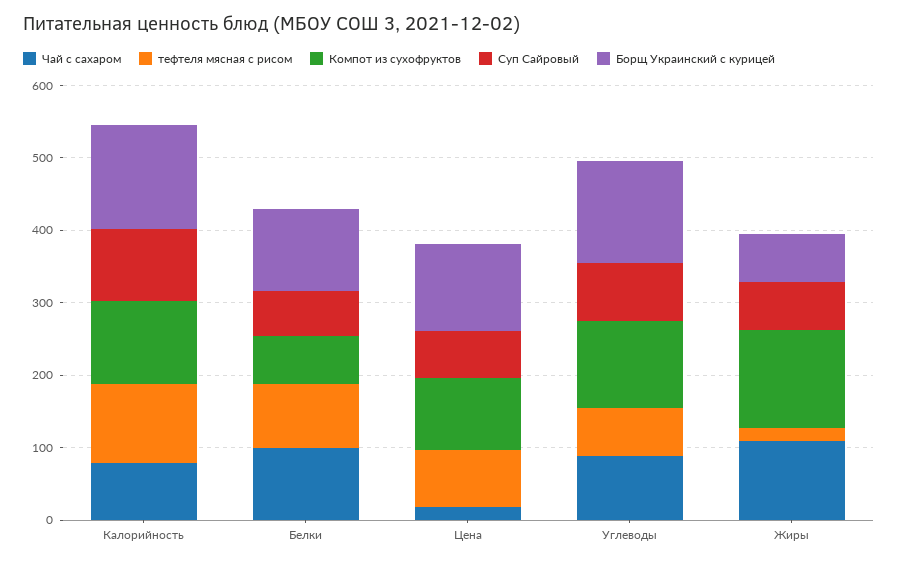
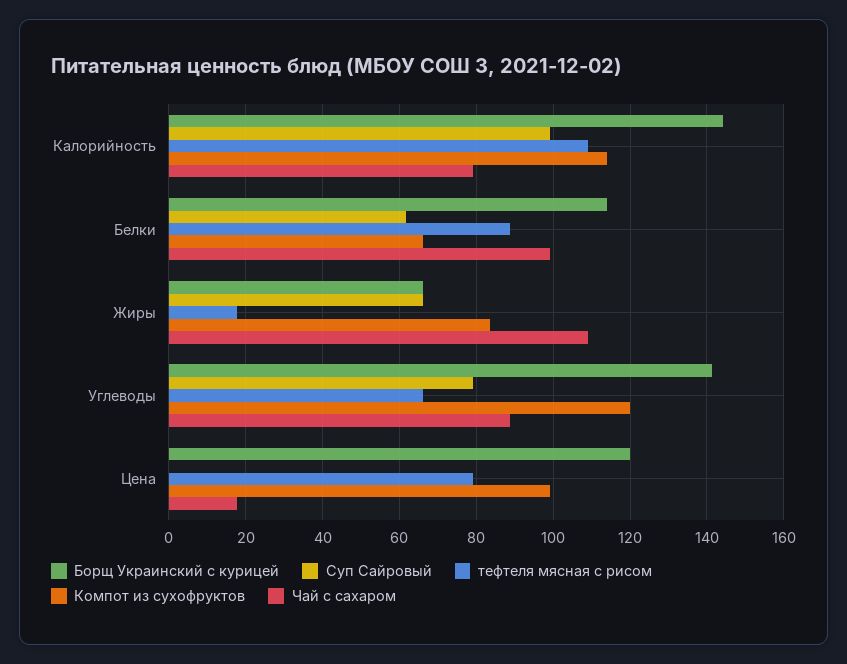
Суп Сайровый, Цена: 60 -> 0
Компот из сухофруктов, Жиры: 140 -> 84

